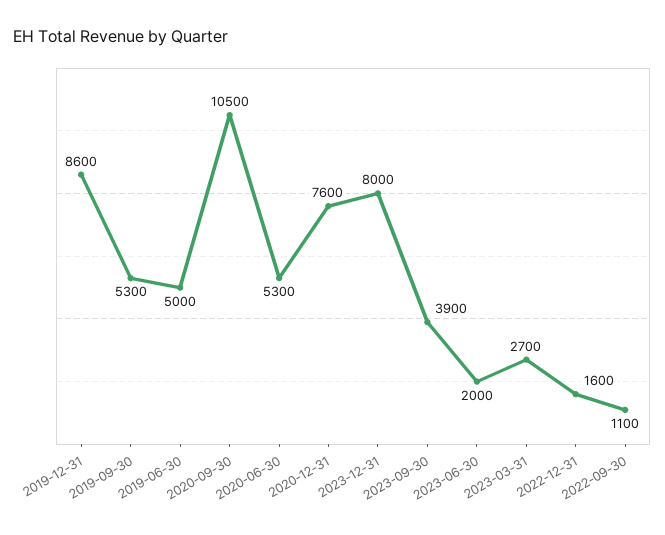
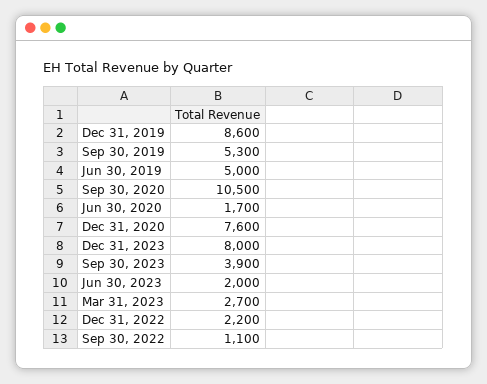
2020-06-30: 5300 -> 1700
2022-12-31: 1600 -> 2200

